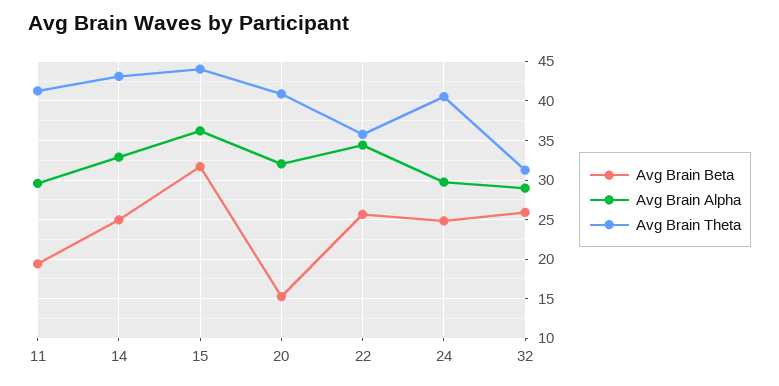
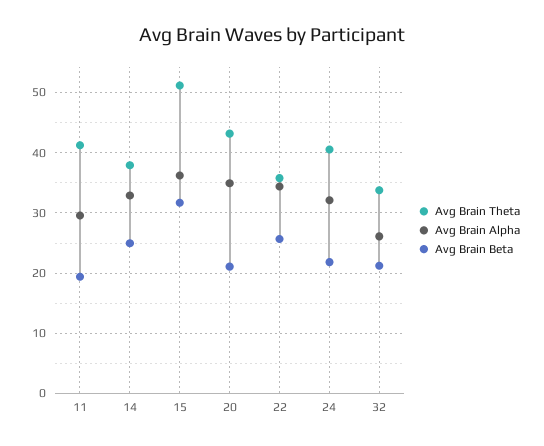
Avg Brain Theta, 14: 43 -> 38
Avg Brain Theta, 15: 44 -> 51
Avg Brain Beta, 20: 15 -> 21
Avg Brain Alpha, 20: 32 -> 35
Avg Brain Theta, 20: 41 -> 43
Avg Brain Beta, 24: 25 -> 22
Avg Brain Alpha, 24: 30 -> 32
Avg Brain Beta, 32: 26 -> 21
Avg Brain Alpha, 32: 29 -> 26
Avg Brain Theta, 32: 31 -> 34

